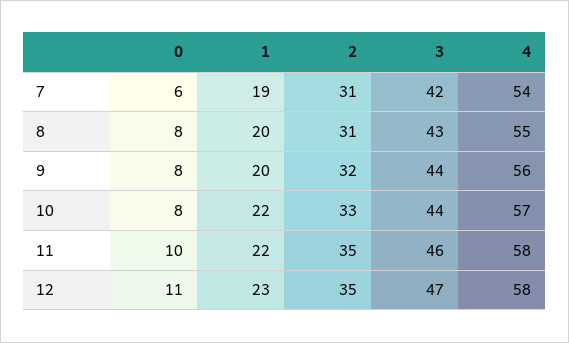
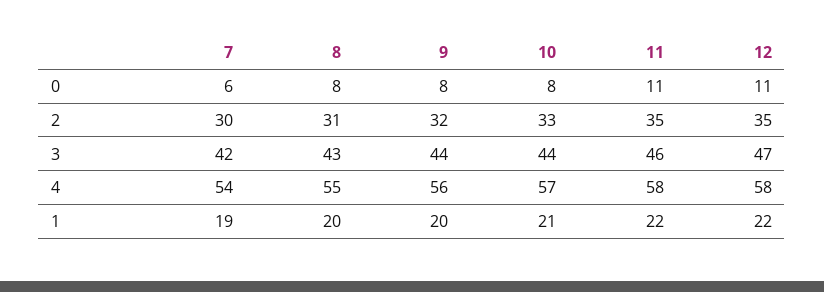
2, 7: 31 -> 30
1, 10: 22 -> 21
0, 11: 10 -> 11
1, 12: 23 -> 22

